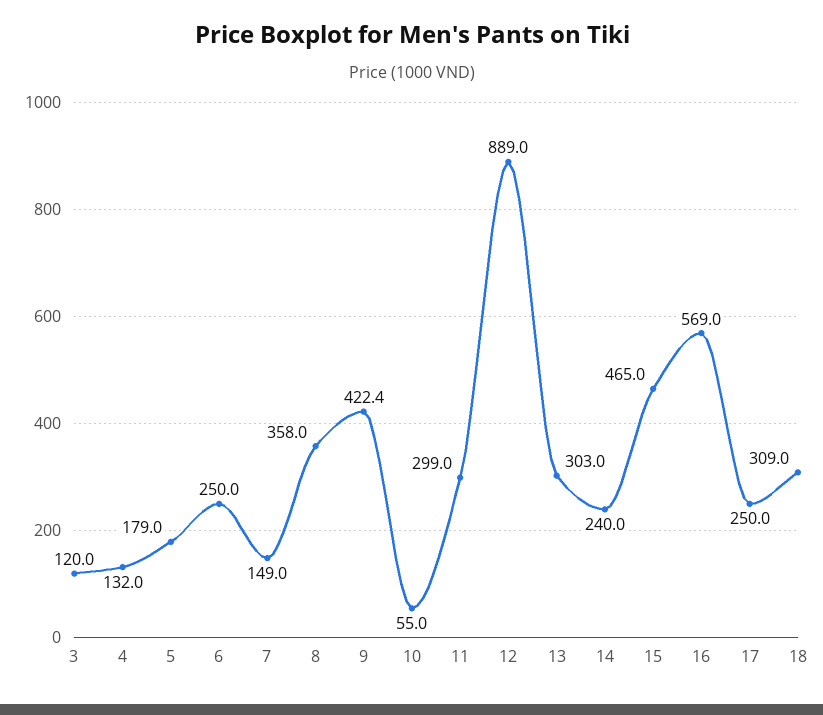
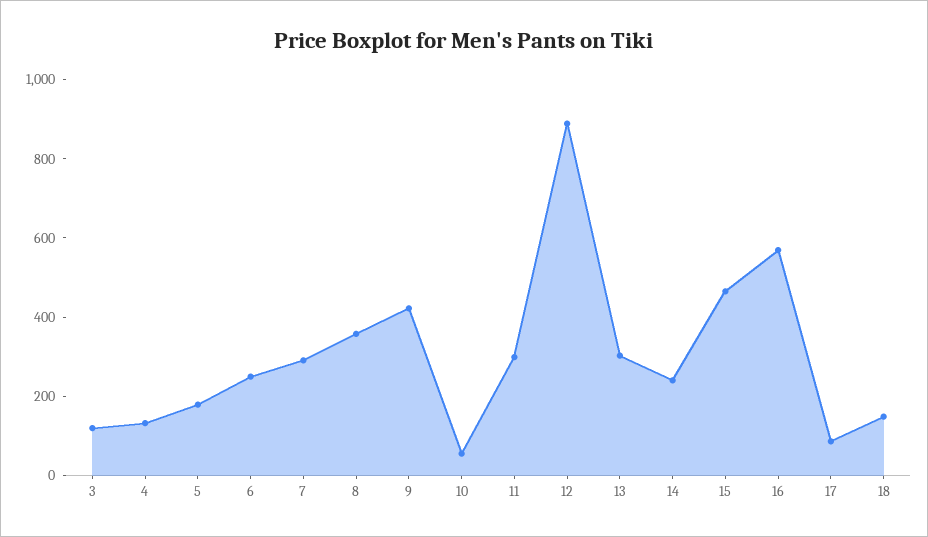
7: 149 -> 300
17: 250 -> 100
18: 309 -> 150

